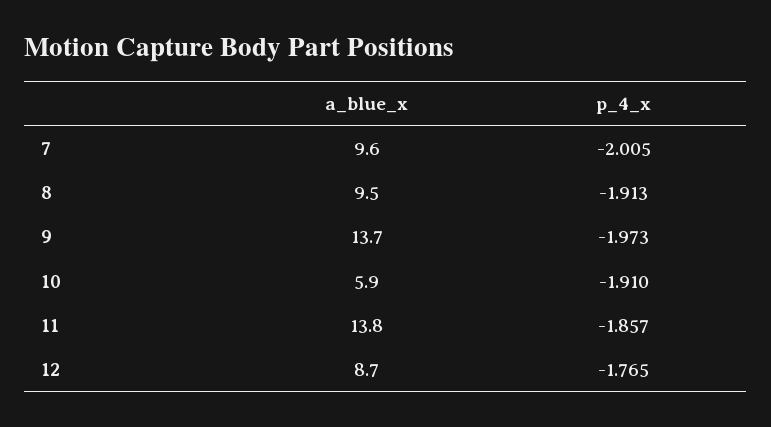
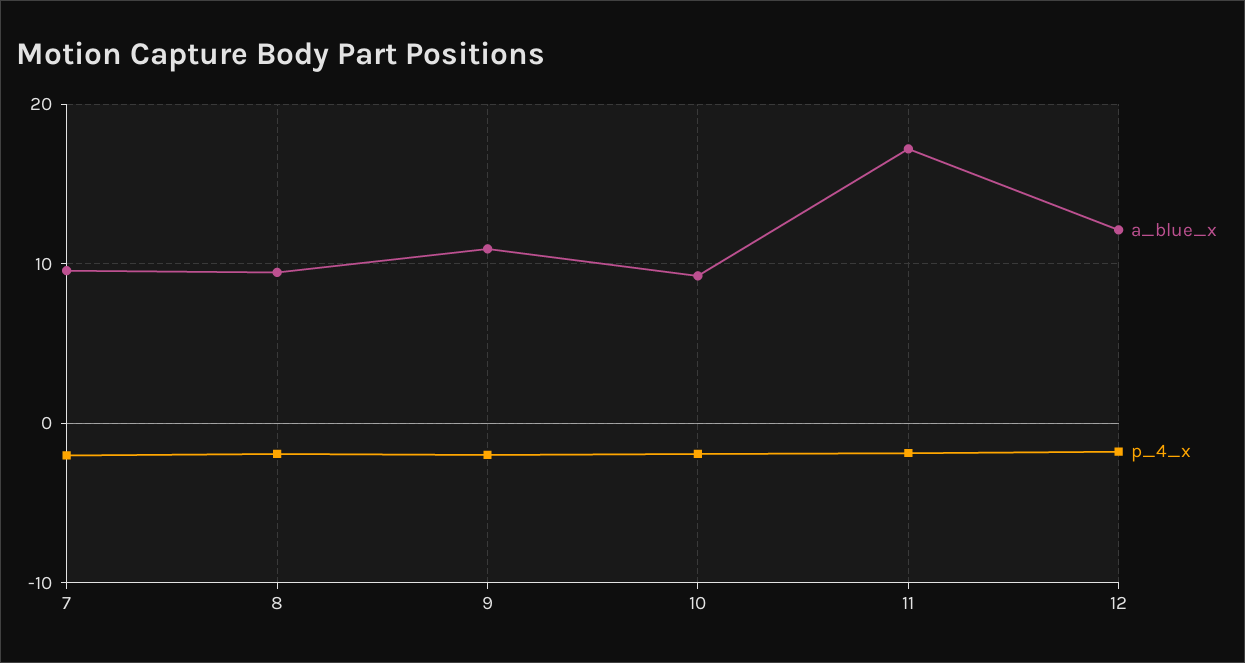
a_blue_x, 9: 13.7 -> 11
a_blue_x, 10: 5.9 -> 9
a_blue_x, 11: 13.8 -> 17
a_blue_x, 12: 8.7 -> 12

